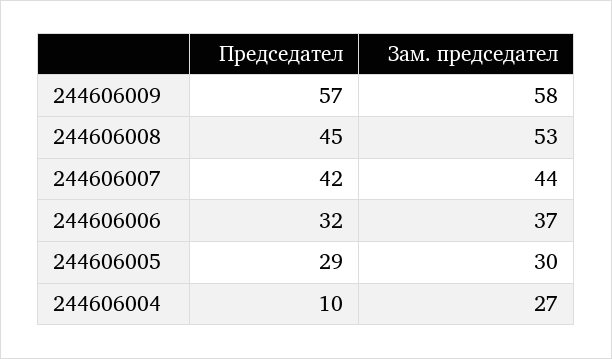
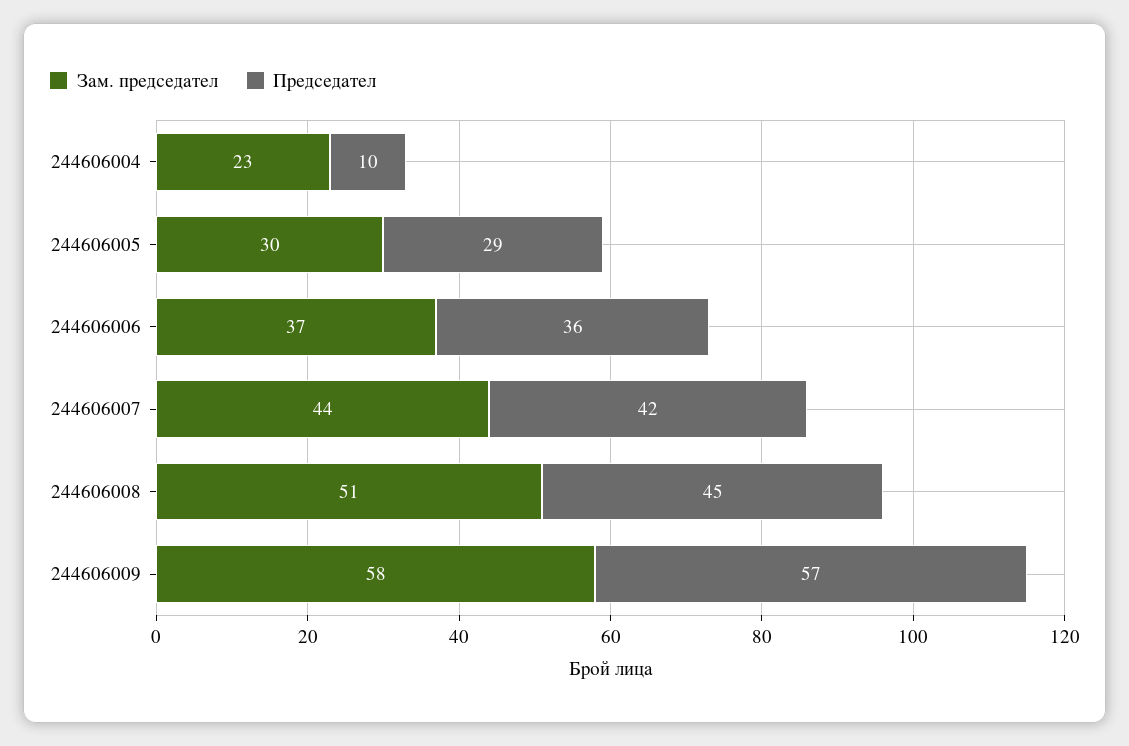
Зам. председател, 244606008: 53 -> 51
Председател, 244606006: 32 -> 36
Зам. председател, 244606004: 27 -> 23

